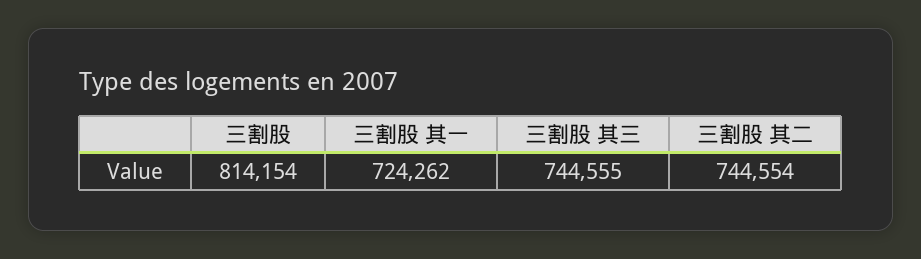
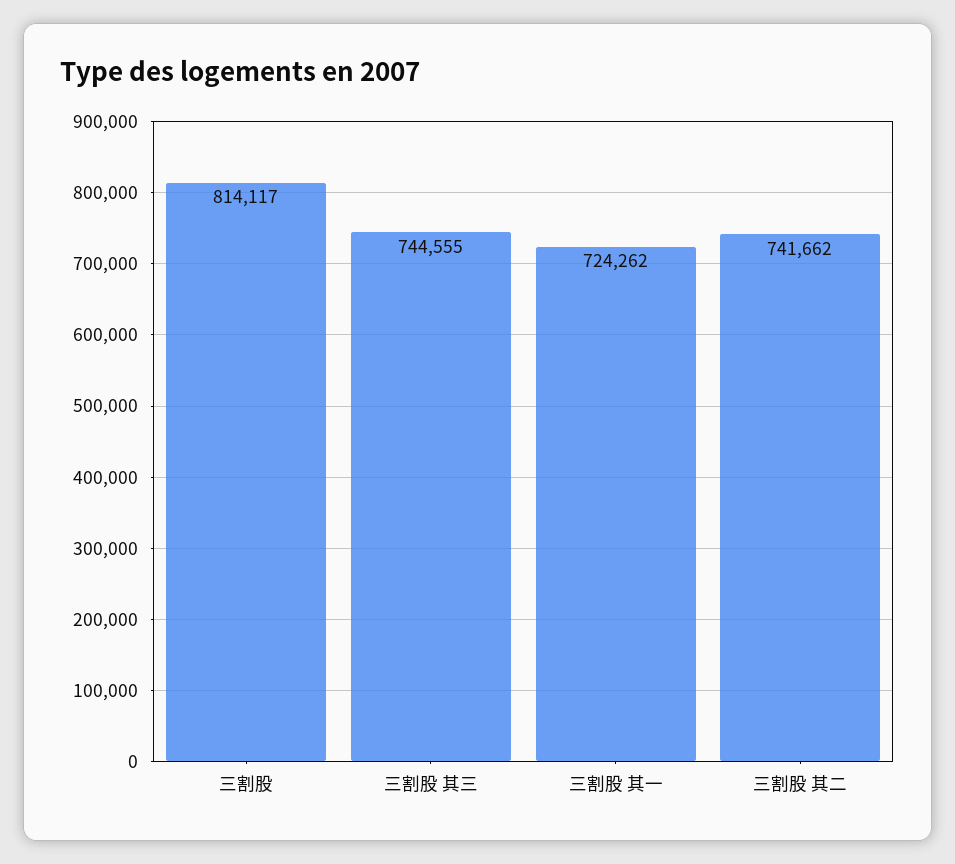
三割股: 814154 -> 814117
三割股 其二: 744554 -> 741662

